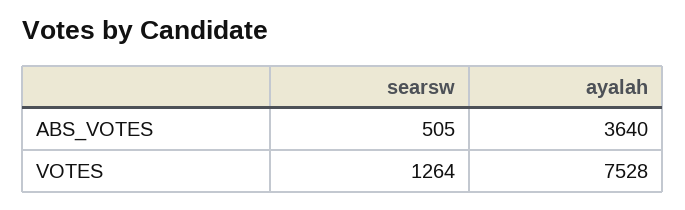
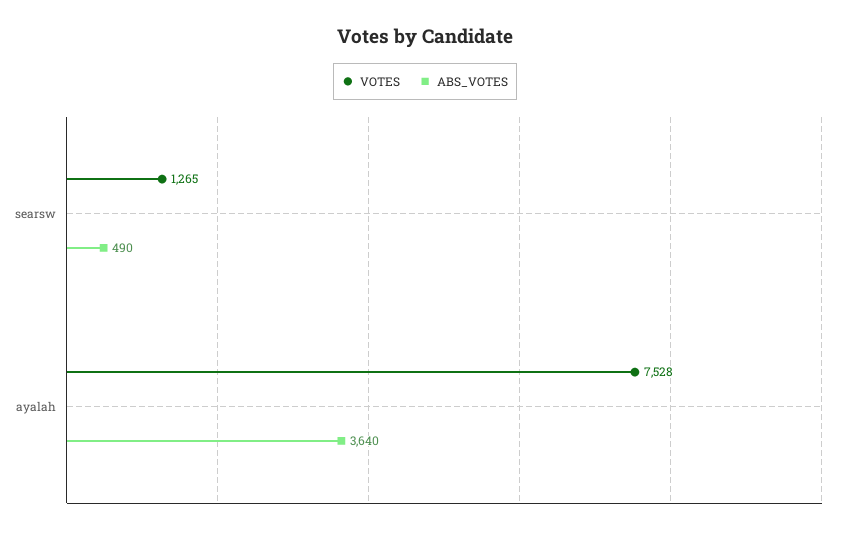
ABS_VOTES, searsw: 505 -> 490
VOTES, searsw: 1264 -> 1265

